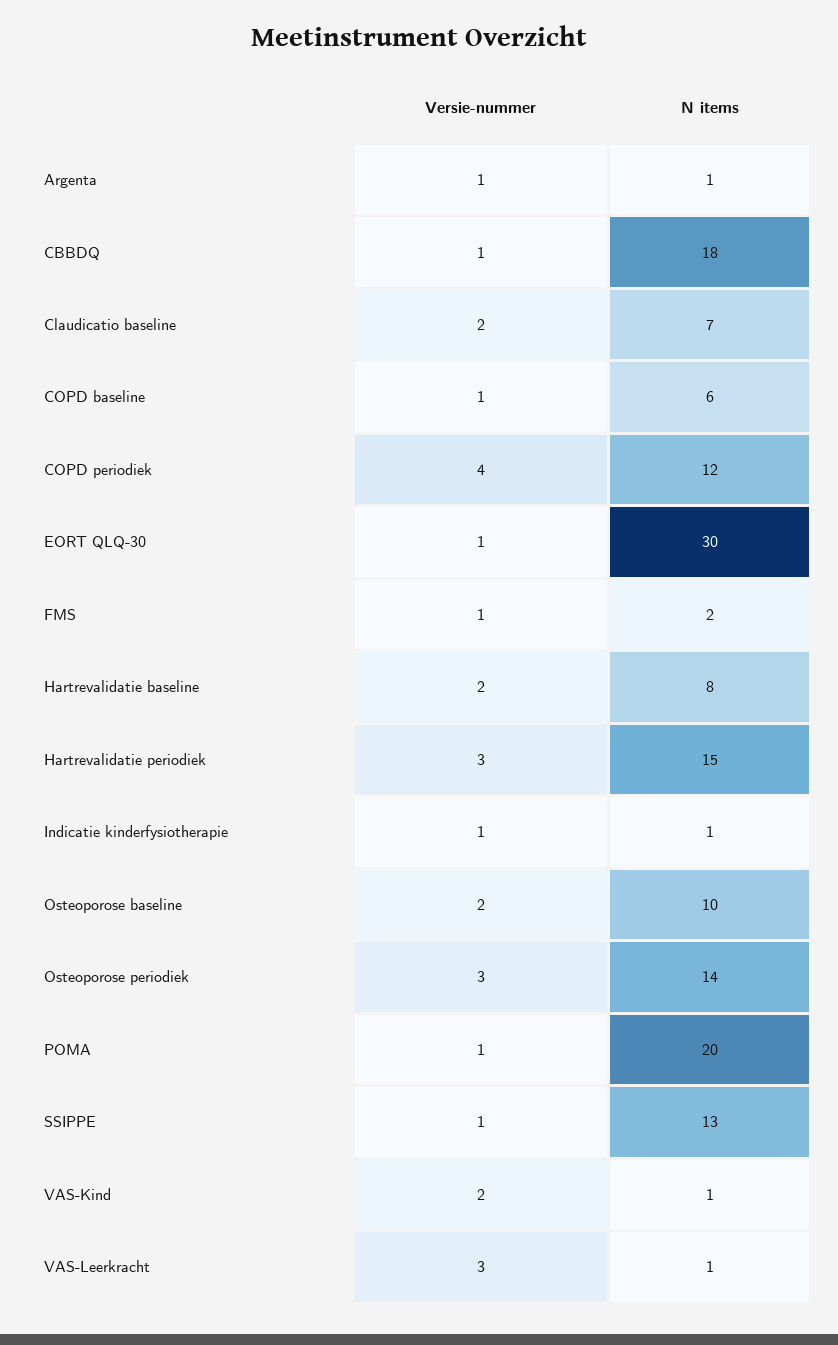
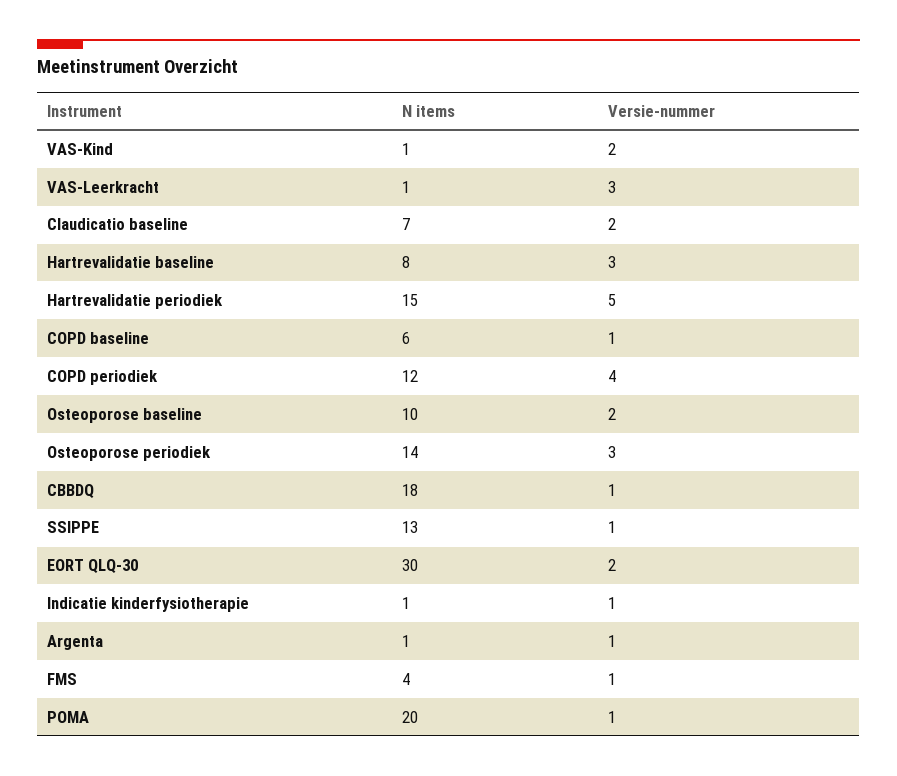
Versie-nummer, EORT QLQ-30: 1 -> 2
N items, FMS: 2 -> 4
Versie-nummer, Hartrevalidatie baseline: 2 -> 3
Versie-nummer, Hartrevalidatie periodiek: 3 -> 5

